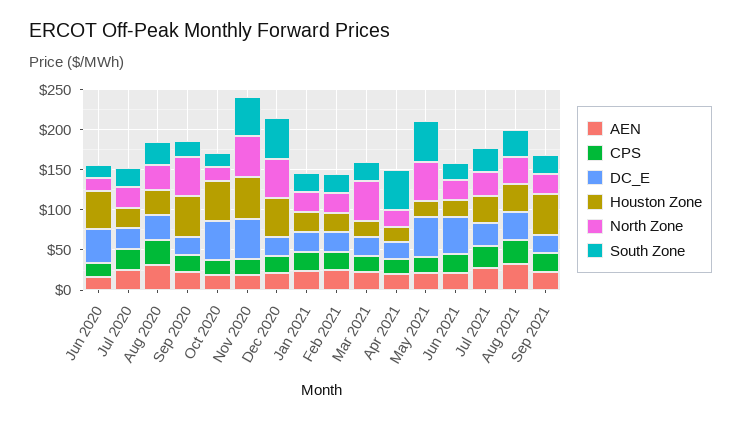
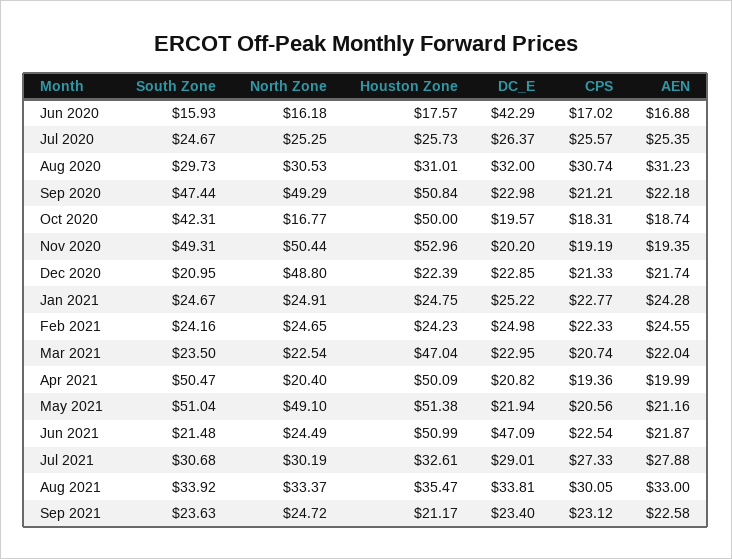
Houston Zone, Jun 2020: 50 -> 17.57
South Zone, Sep 2020: 20 -> 47.44
DC_E, Oct 2020: 50 -> 19.57
South Zone, Oct 2020: 20 -> 42.31
DC_E, Nov 2020: 50 -> 20.2
Houston Zone, Dec 2020: 50 -> 22.39
South Zone, Dec 2020: 50 -> 20.95
Houston Zone, Mar 2021: 20 -> 47.04
North Zone, Mar 2021: 50 -> 22.54
Houston Zone, Apr 2021: 20 -> 50.09
DC_E, May 2021: 50 -> 21.94
Houston Zone, May 2021: 20 -> 51.38
Houston Zone, Jun 2021: 20 -> 50.99
Houston Zone, Sep 2021: 50 -> 21.17

